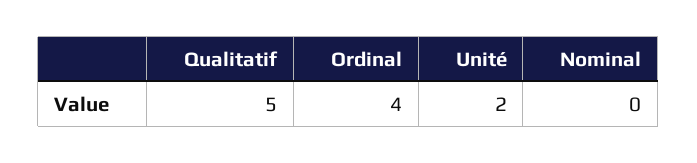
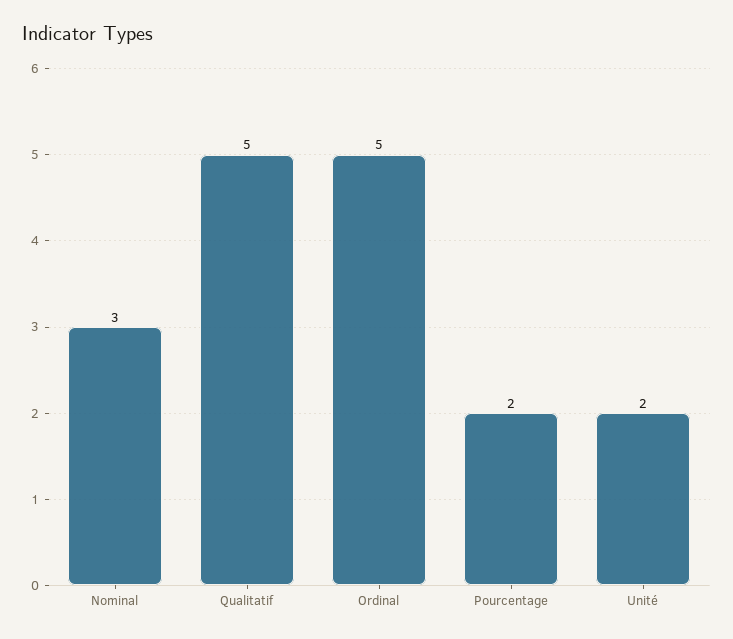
Ordinal: 4 -> 5
Nominal: 0 -> 3
Pourcentage: none -> 2

